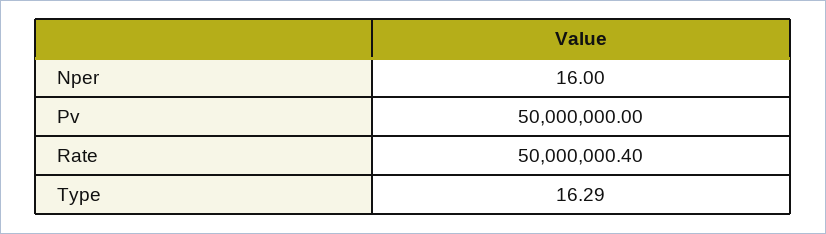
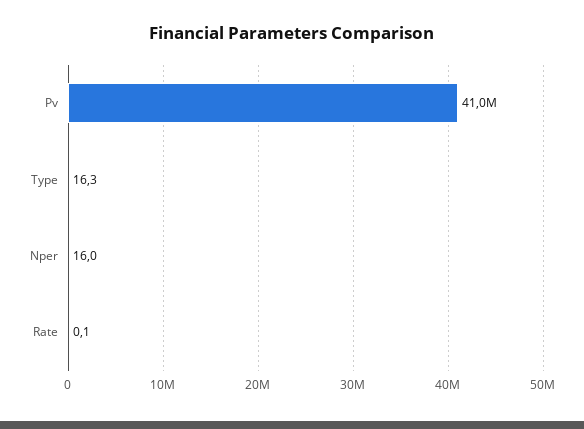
Pv: 50000000 -> 41000000
Rate: 50000000.4 -> 0.1

